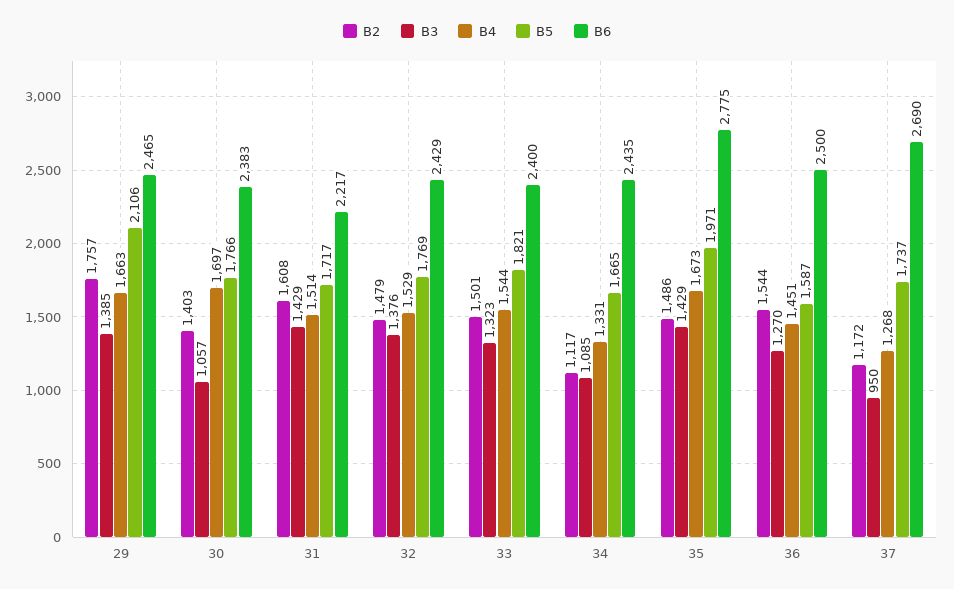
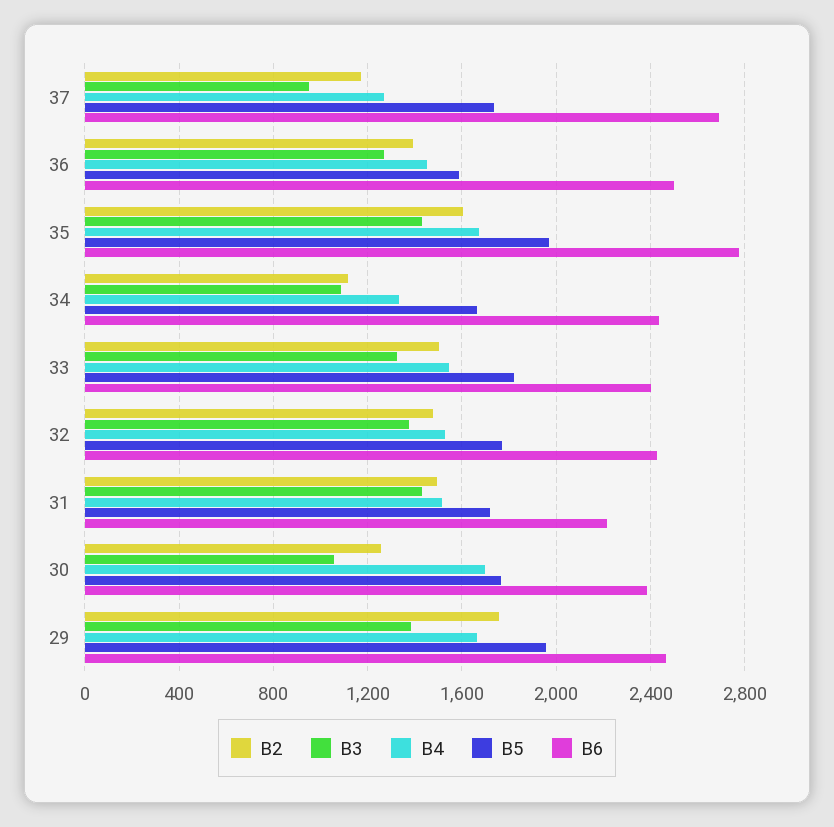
B5, 29: 2106 -> 1950
B2, 30: 1403 -> 1250
B2, 31: 1608 -> 1500
B2, 35: 1486 -> 1600
B2, 36: 1544 -> 1400

